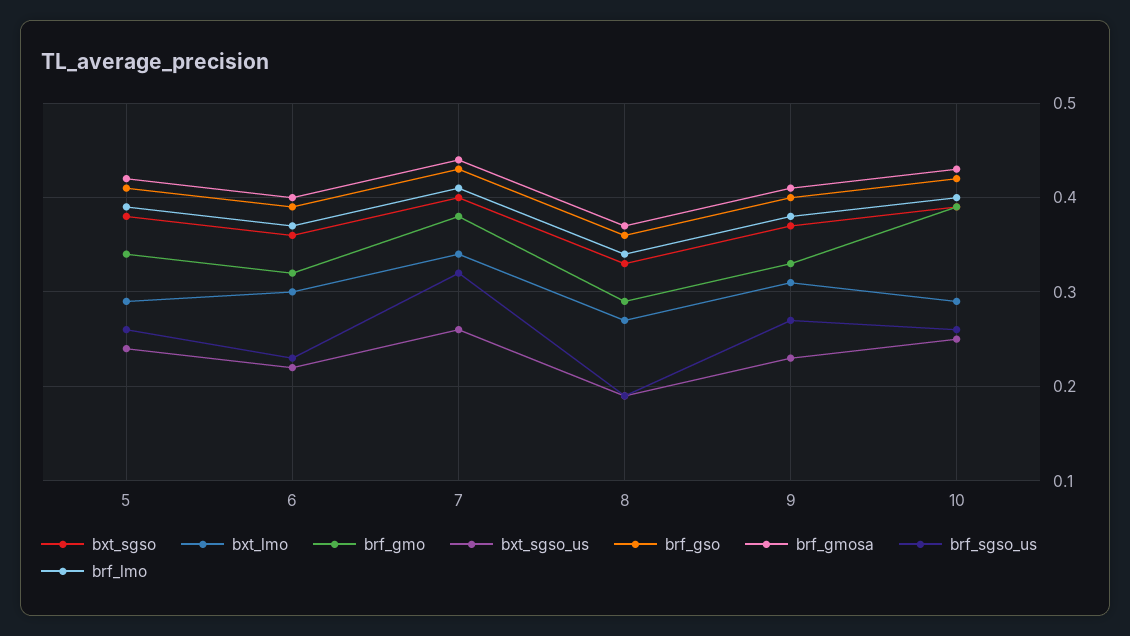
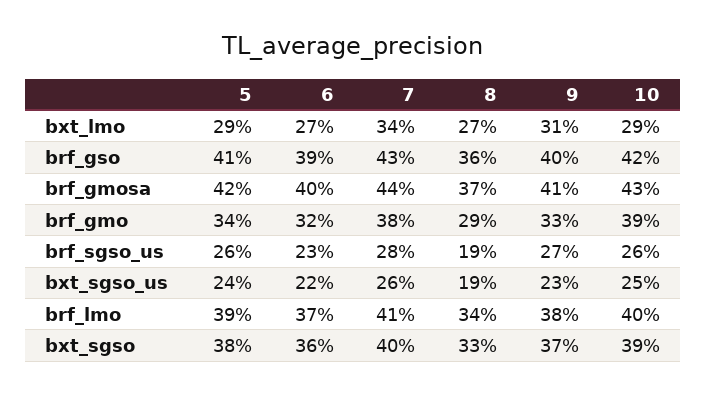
bxt_lmo, 6: 0.3 -> 0.27
brf_sgso_us, 7: 0.32 -> 0.28

